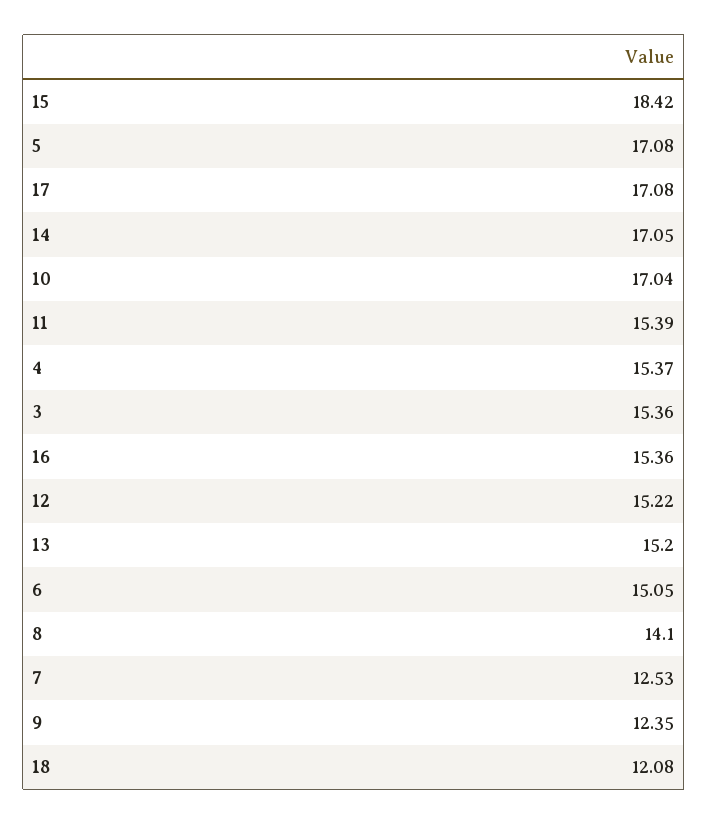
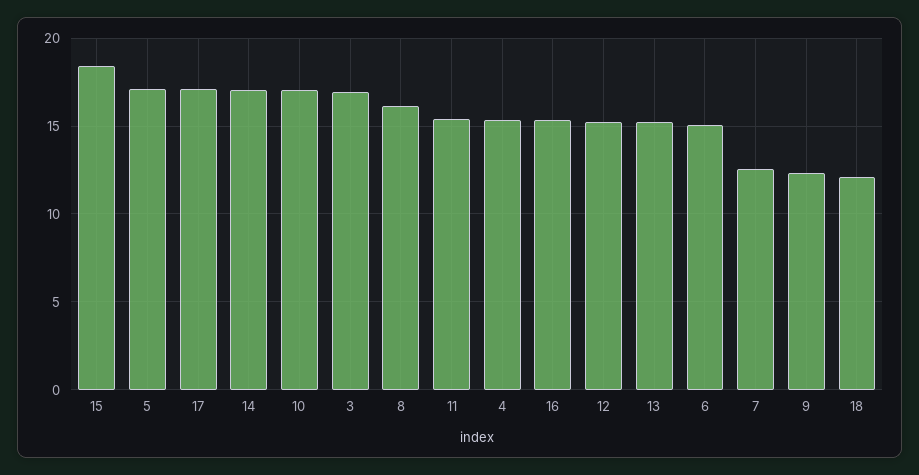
3: 15.36 -> 17
8: 14.1 -> 16

